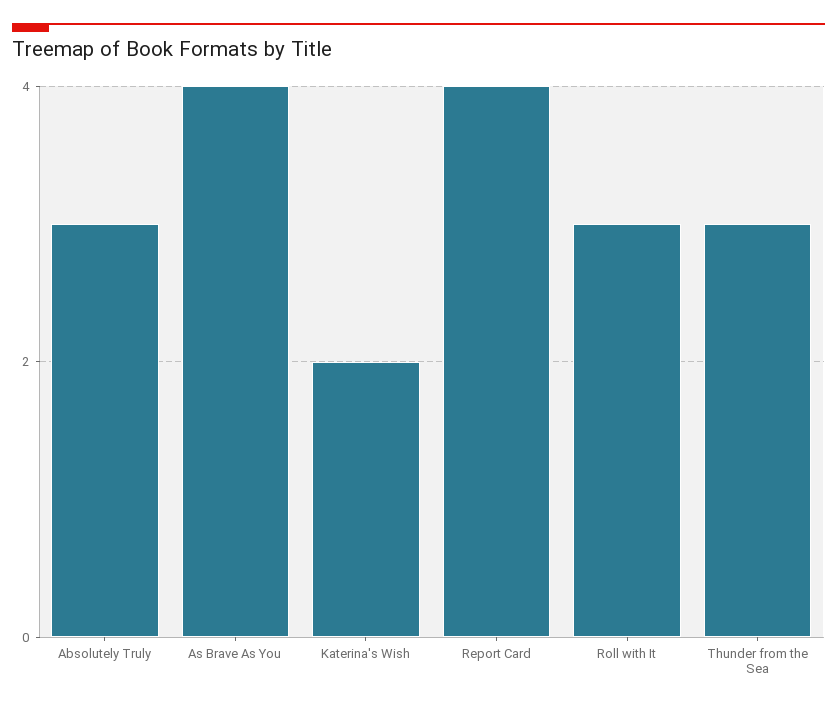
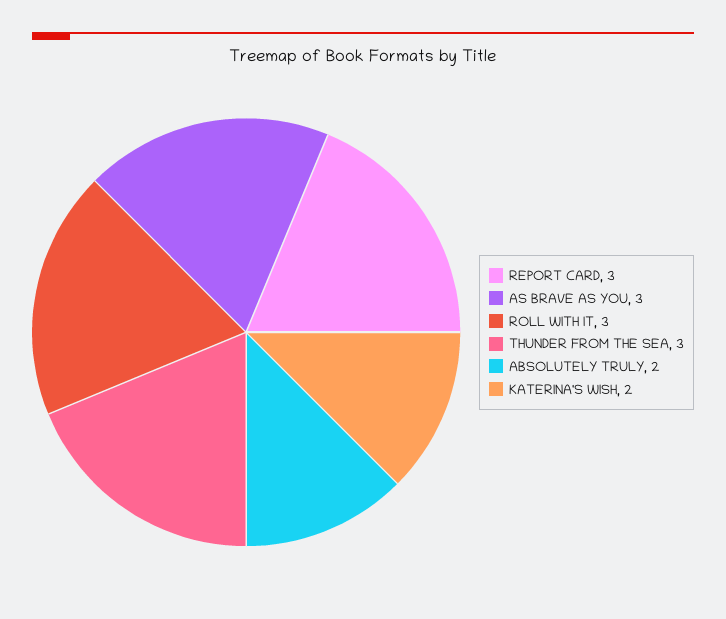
Absolutely Truly: 3 -> 2
As Brave As You: 4 -> 3
Report Card: 4 -> 3

